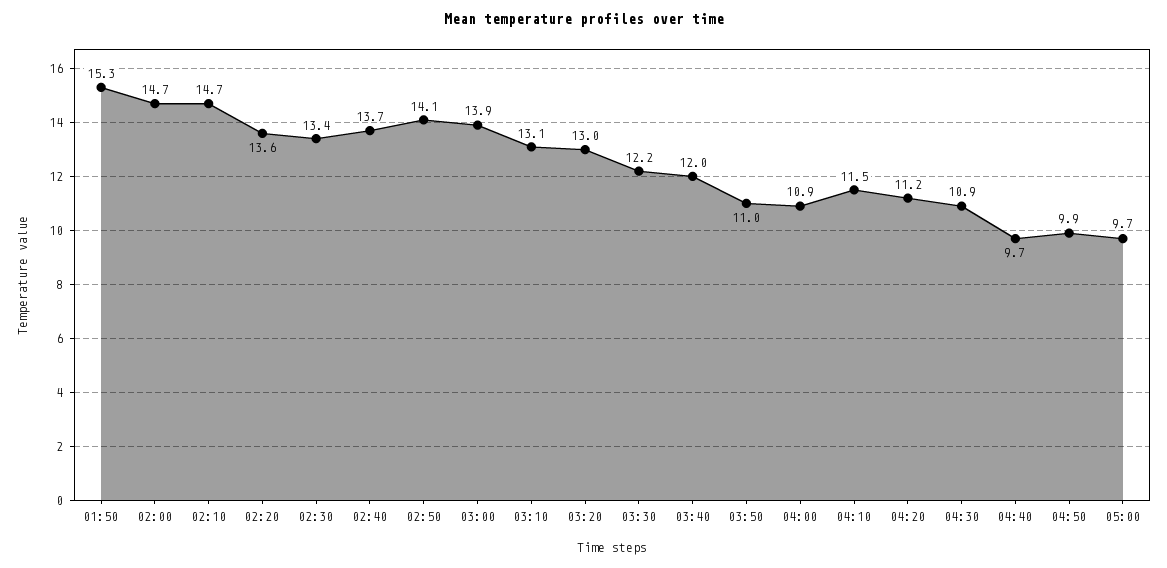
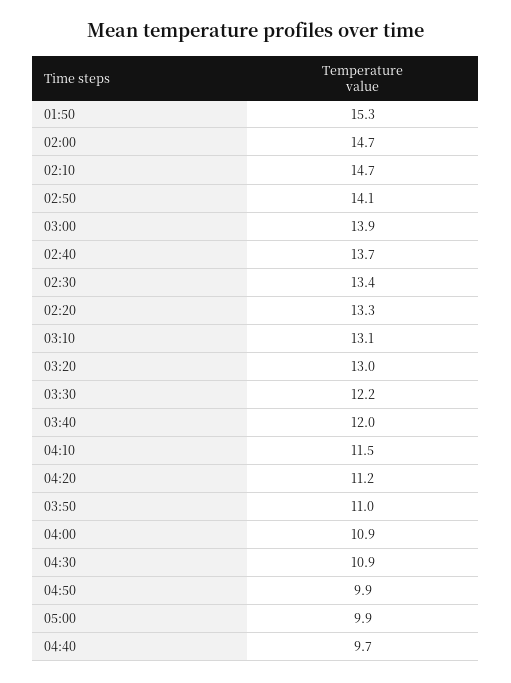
02:20: 13.6 -> 13.3
05:00: 9.7 -> 9.9

